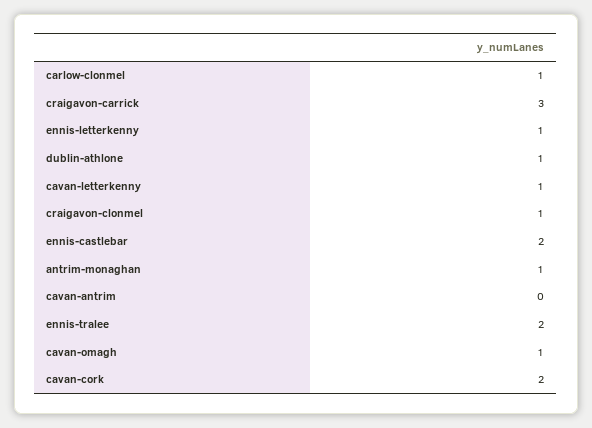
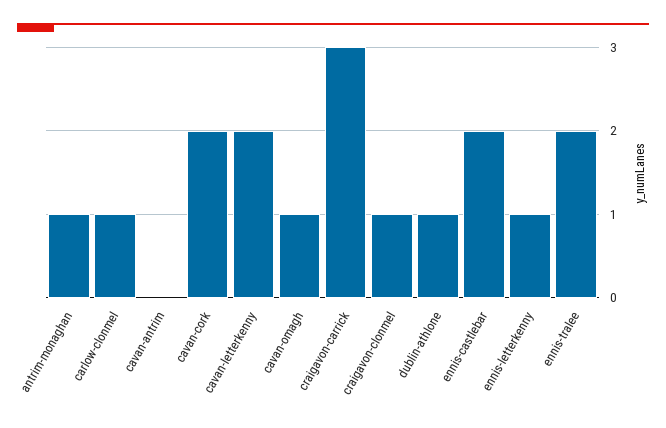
cavan-letterkenny: 1 -> 2

